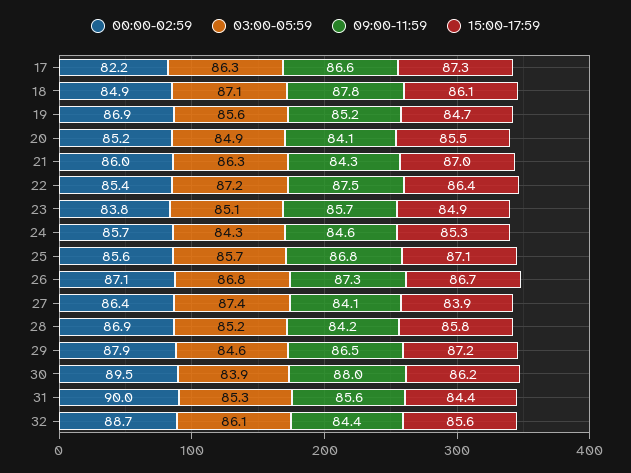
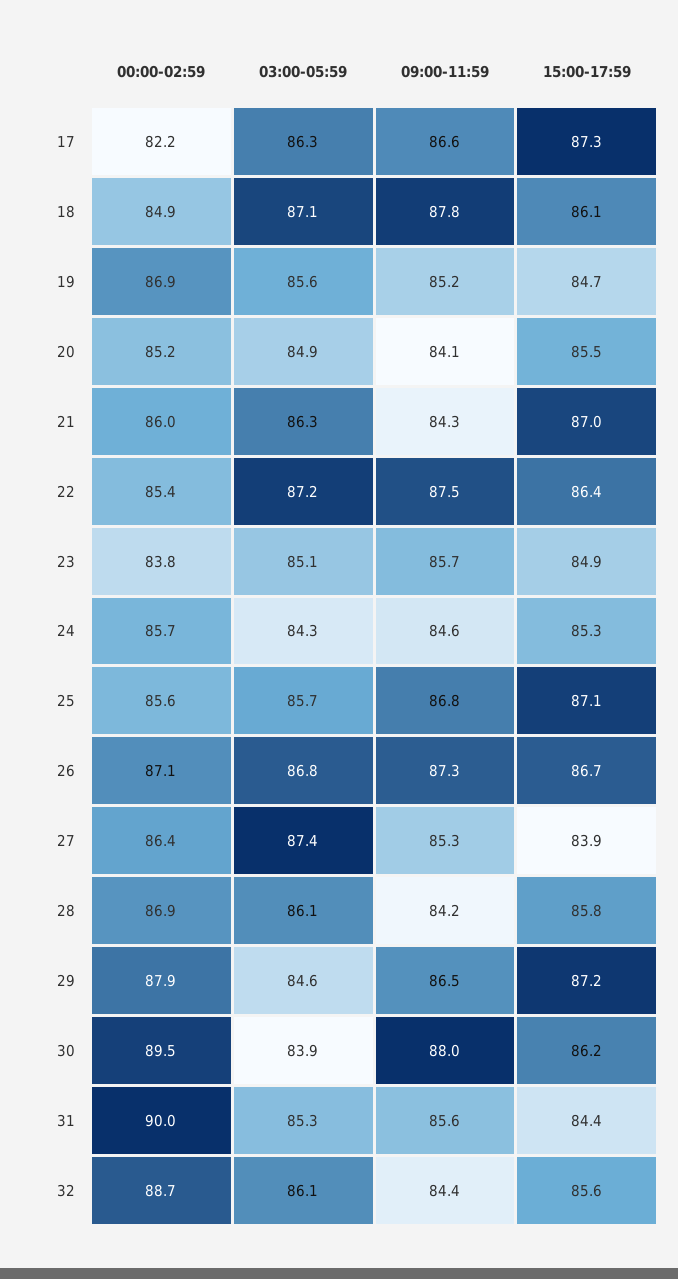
09:00-11:59, 27: 84.1 -> 85.3
03:00-05:59, 28: 85.2 -> 86.1

